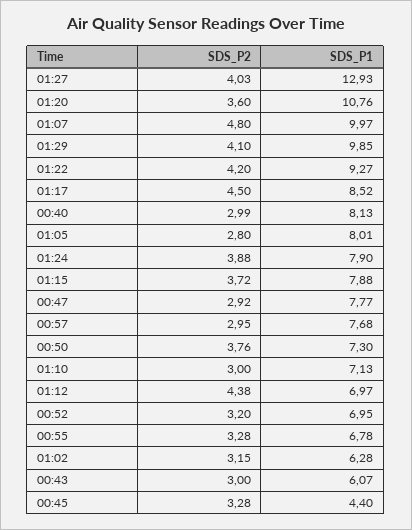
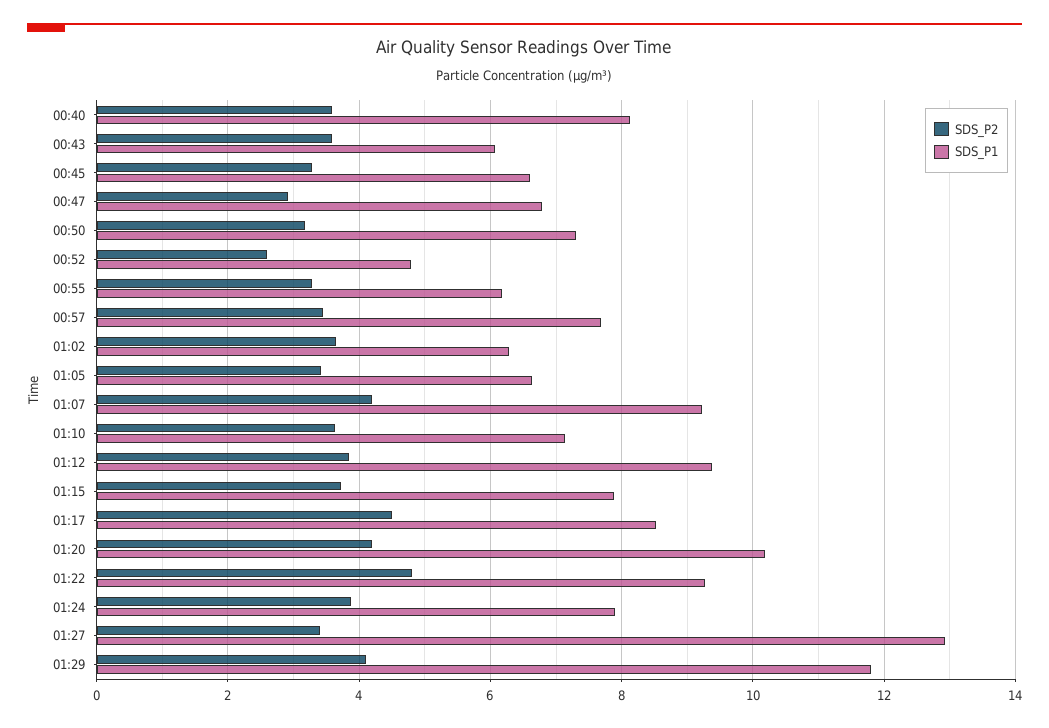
SDS_P2, 01:27: 4.03 -> 3.4
SDS_P2, 01:20: 3.6 -> 4.2
SDS_P1, 01:20: 10.76 -> 10.2
SDS_P2, 01:07: 4.8 -> 4.2
SDS_P1, 01:07: 9.97 -> 9.2
SDS_P1, 01:29: 9.85 -> 11.8
SDS_P2, 01:22: 4.2 -> 4.8
SDS_P2, 00:40: 2.99 -> 3.6
SDS_P2, 01:05: 2.8 -> 3.4
SDS_P1, 01:05: 8.01 -> 6.6
SDS_P1, 00:47: 7.77 -> 6.8
SDS_P2, 00:57: 2.95 -> 3.4
SDS_P2, 00:50: 3.76 -> 3.2
SDS_P2, 01:10: 3 -> 3.6
SDS_P2, 01:12: 4.38 -> 3.8
SDS_P1, 01:12: 6.97 -> 9.4
SDS_P2, 00:52: 3.2 -> 2.6
SDS_P1, 00:52: 6.95 -> 4.8
SDS_P1, 00:55: 6.78 -> 6.2
SDS_P2, 01:02: 3.15 -> 3.6
SDS_P2, 00:43: 3 -> 3.6
SDS_P1, 00:45: 4.4 -> 6.6

